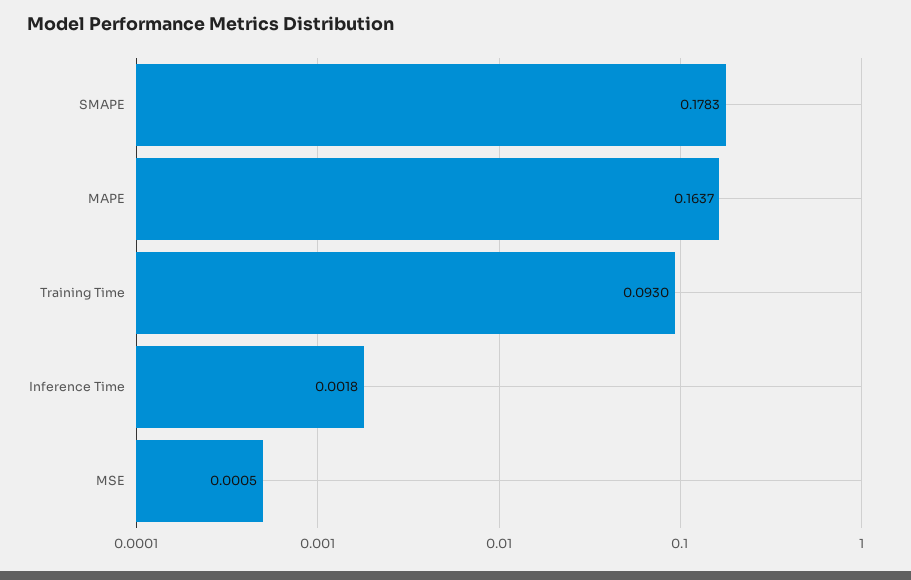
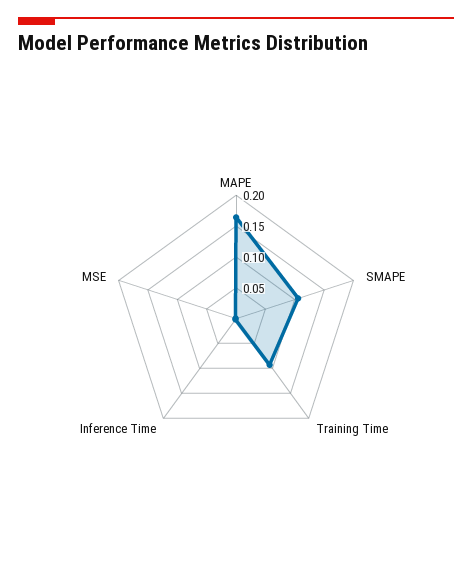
SMAPE: 0.1783 -> 0.1

